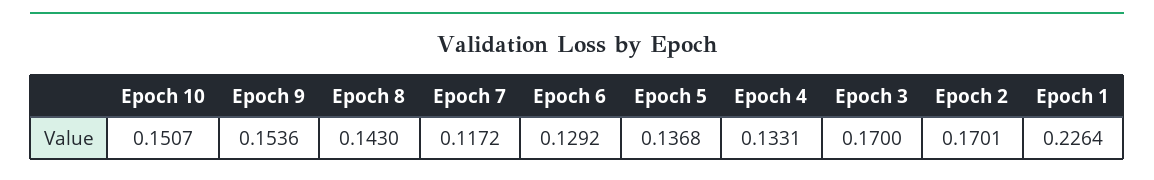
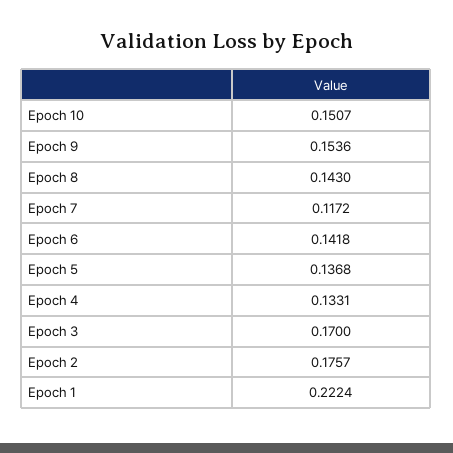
Epoch 6: 0.1292 -> 0.1418
Epoch 2: 0.1701 -> 0.1757
Epoch 1: 0.2264 -> 0.2224

